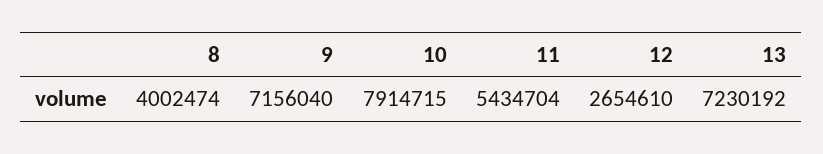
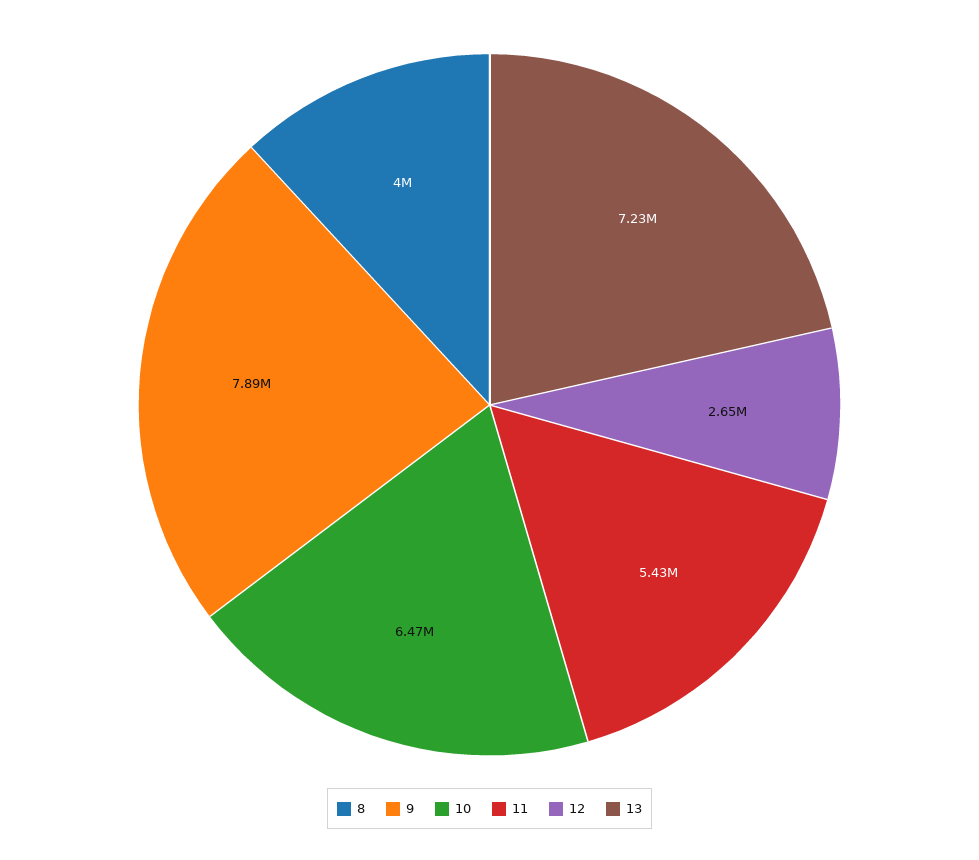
9: 7156040 -> 7890000
10: 7914715 -> 6470000

